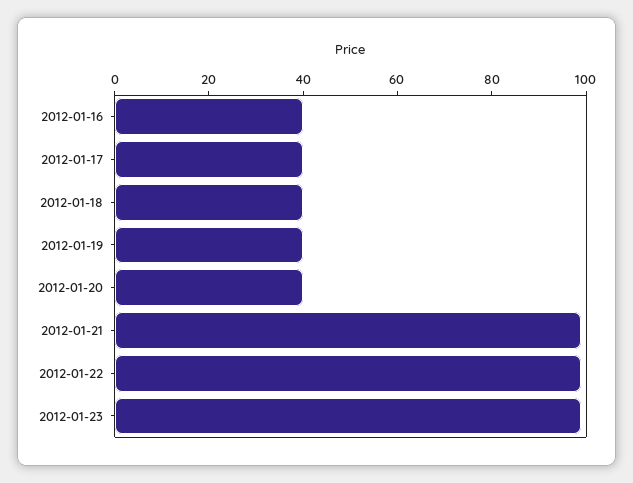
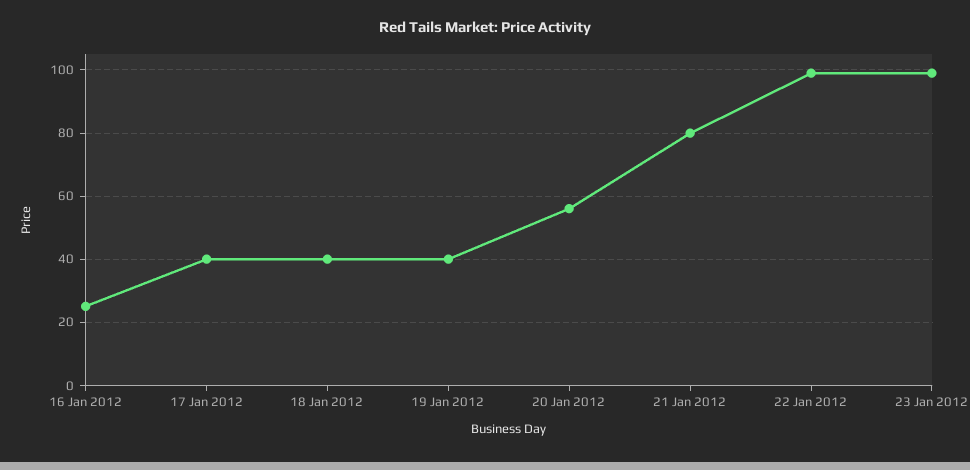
2012-01-16: 40 -> 25
2012-01-20: 40 -> 55
2012-01-21: 100 -> 80

